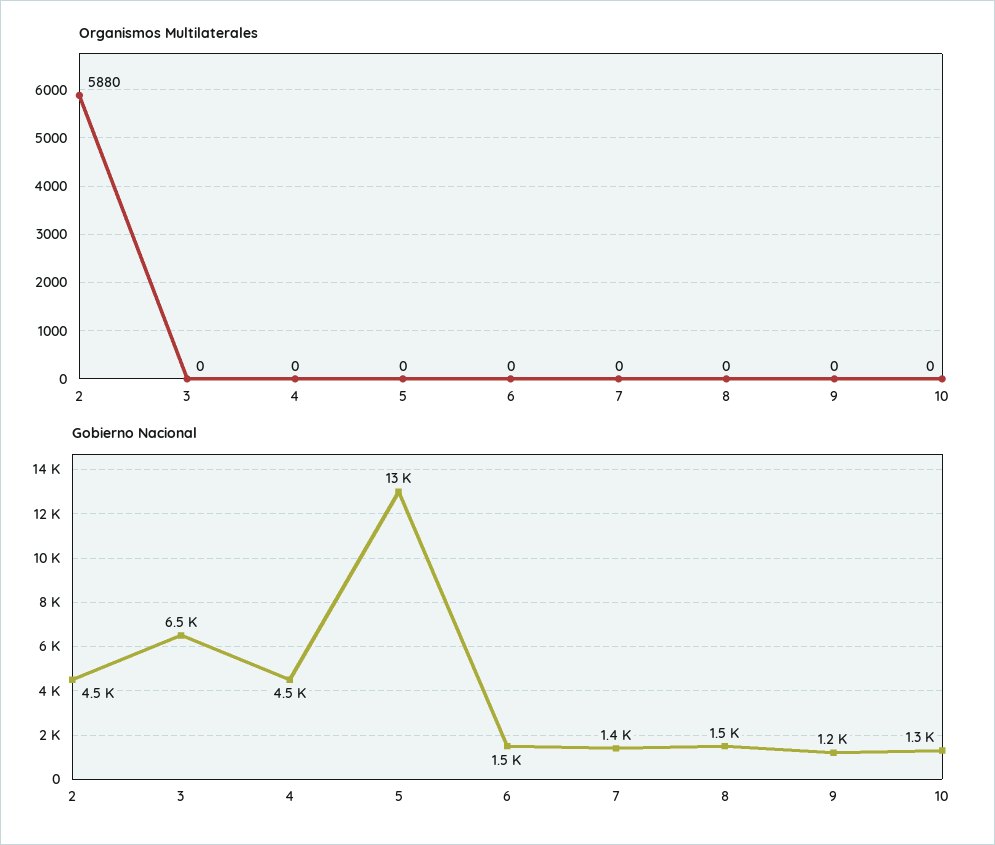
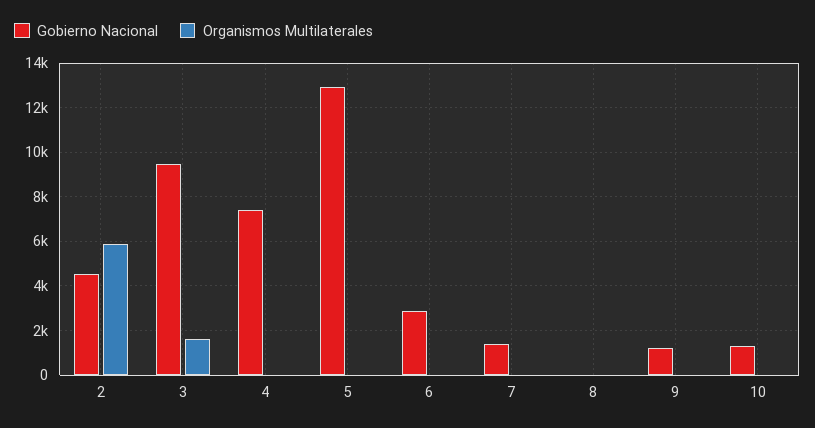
Organismos Multilaterales, 3: 0 -> 1500
Gobierno Nacional, 3: 6500 -> 9500
Gobierno Nacional, 4: 4500 -> 7500
Gobierno Nacional, 6: 1500 -> 3000
Gobierno Nacional, 8: 1500 -> 0

